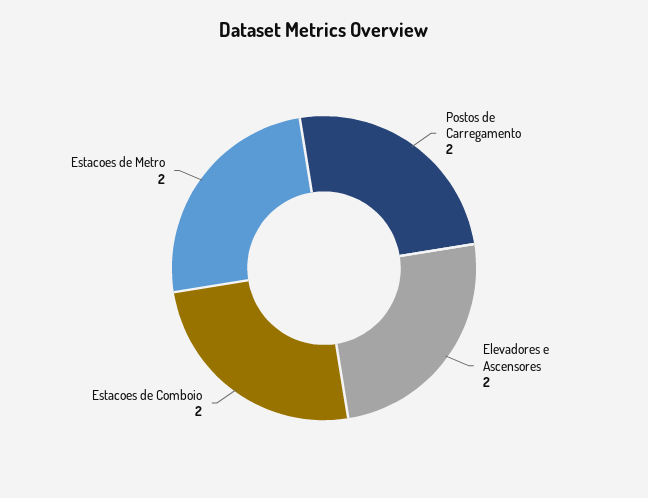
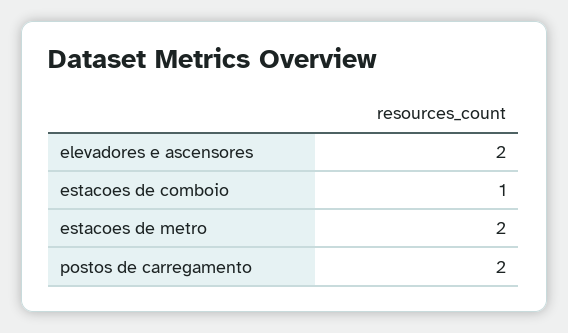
Estacoes de Comboio: 2 -> 1

